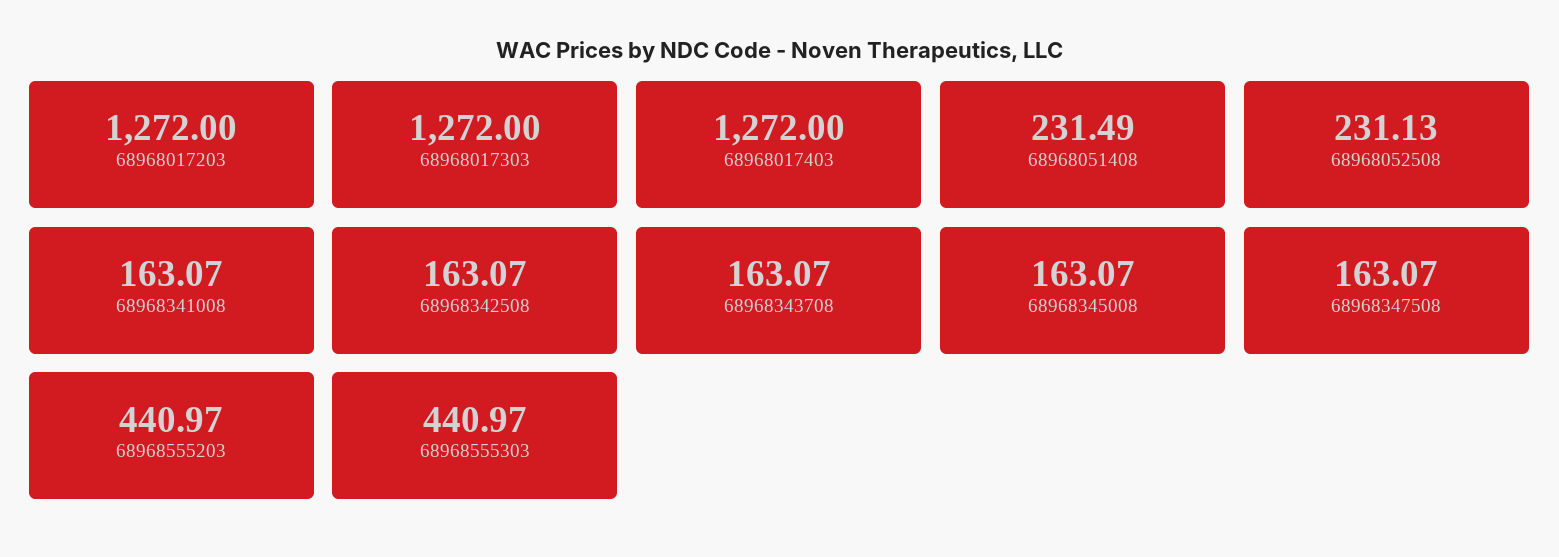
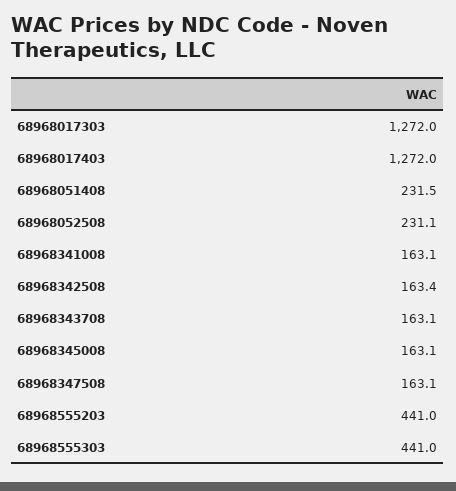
68968017203: 1272 -> none
68968342508: 163.07 -> 163.4

